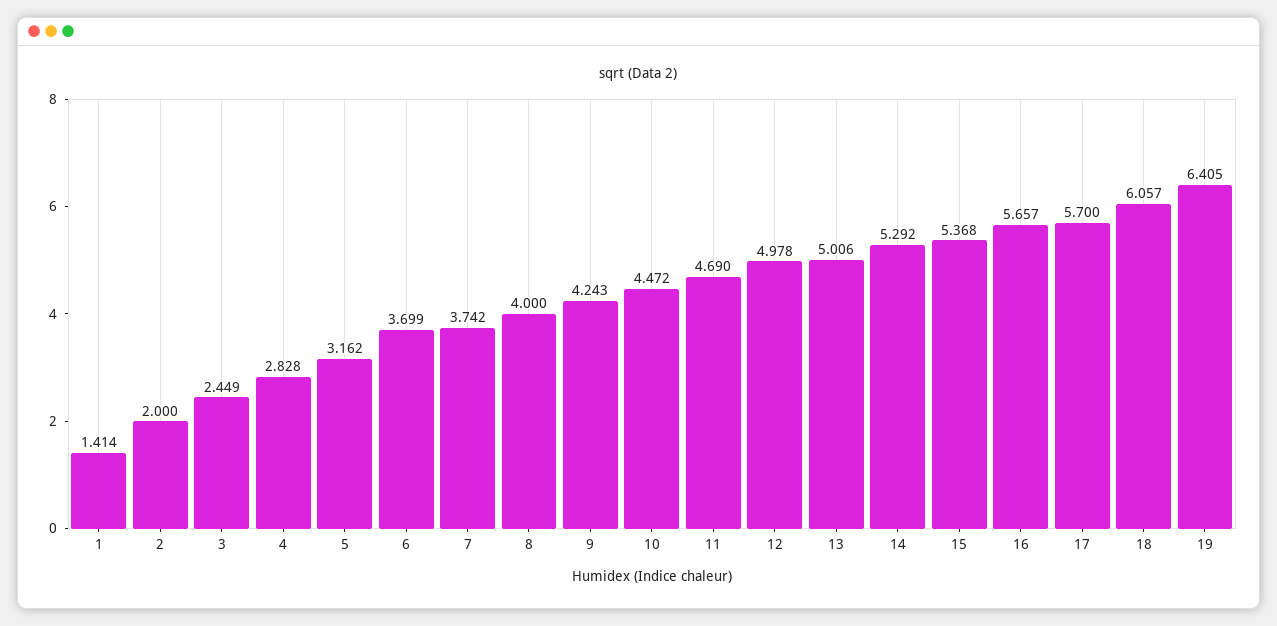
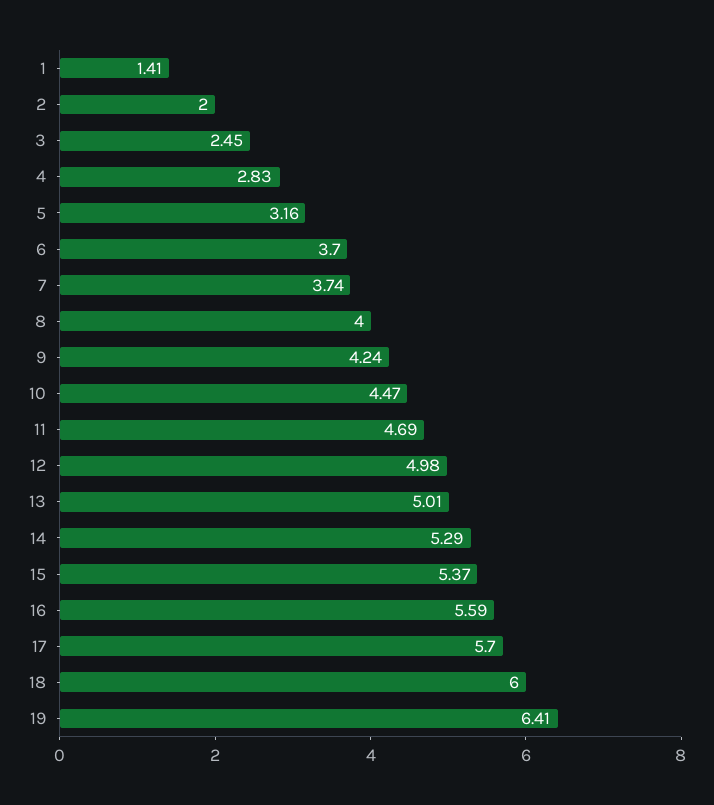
16: 5.657 -> 5.59
18: 6.057 -> 6

